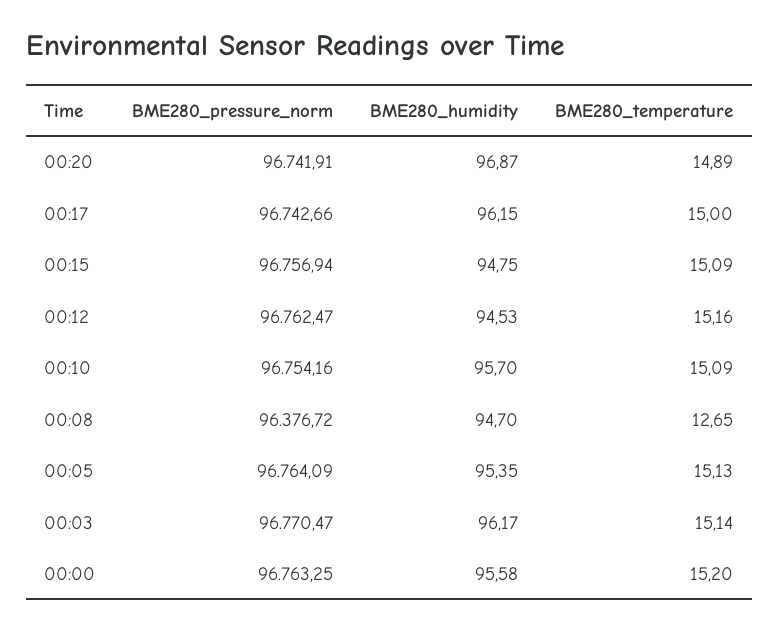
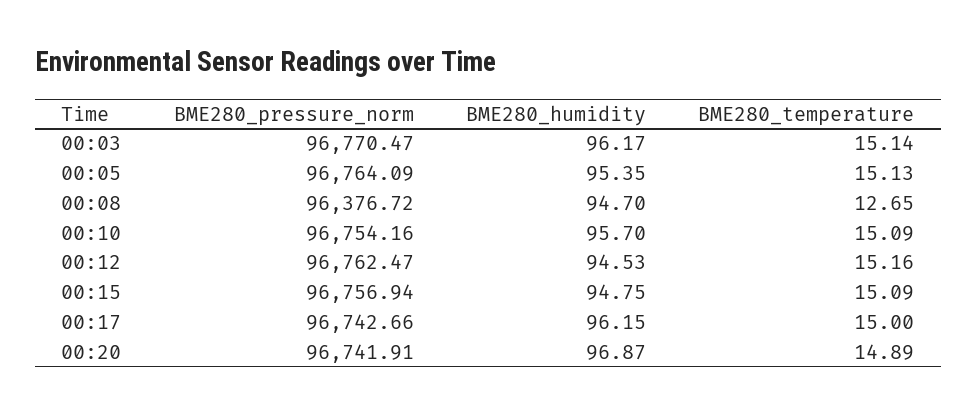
BME280_pressure_norm, 00:00: 96763.25 -> none
BME280_humidity, 00:00: 95.58 -> none
BME280_temperature, 00:00: 15.2 -> none

